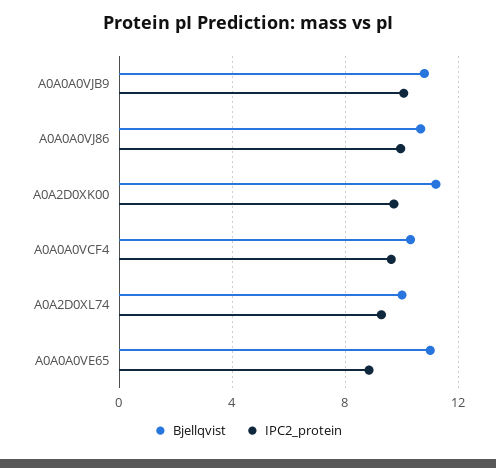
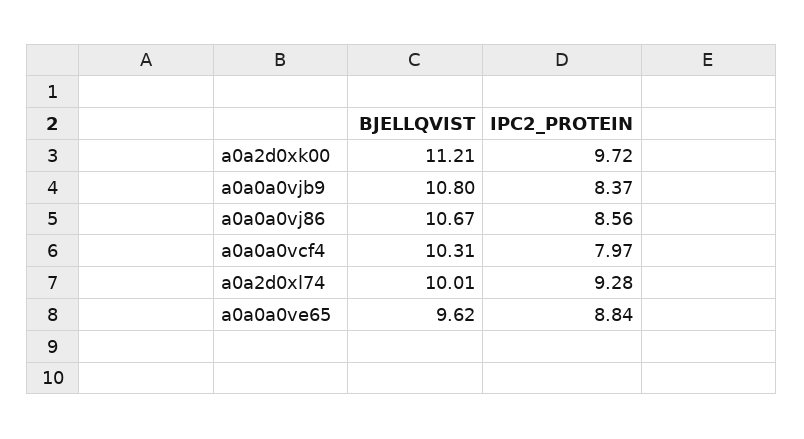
IPC2_protein, A0A0A0VJB9: 10 -> 8.37
IPC2_protein, A0A0A0VJ86: 10 -> 8.56
IPC2_protein, A0A0A0VCF4: 9.5 -> 7.97
Bjellqvist, A0A0A0VE65: 11 -> 9.62

